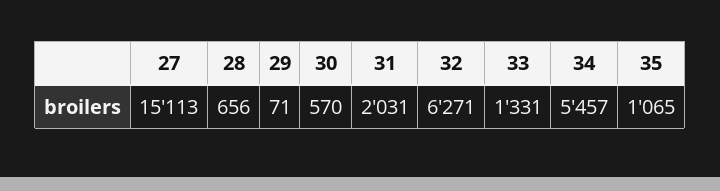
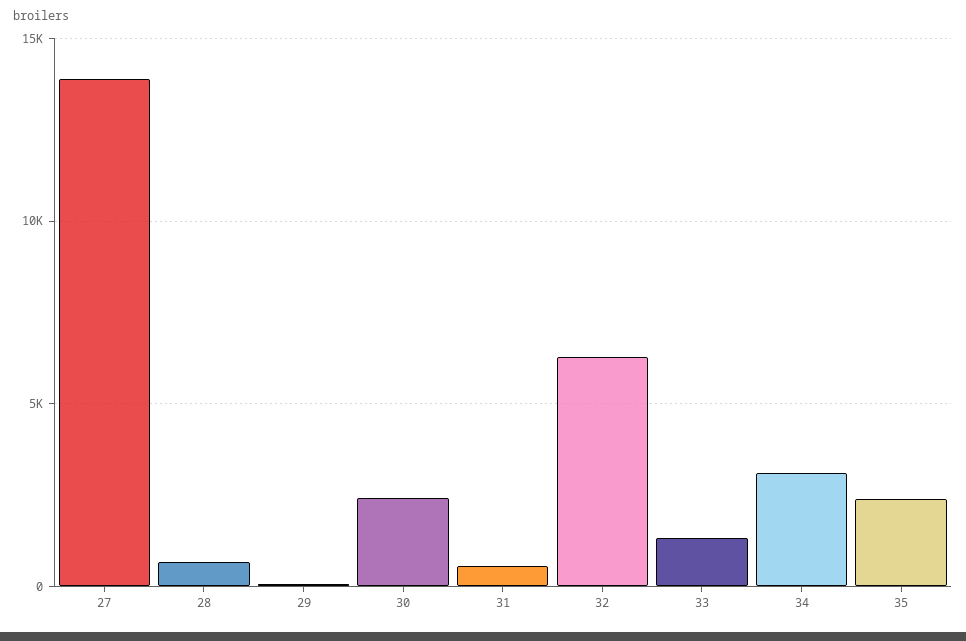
27: 15113 -> 14000
30: 570 -> 2500
31: 2031 -> 500
34: 5457 -> 3000
35: 1065 -> 2500

